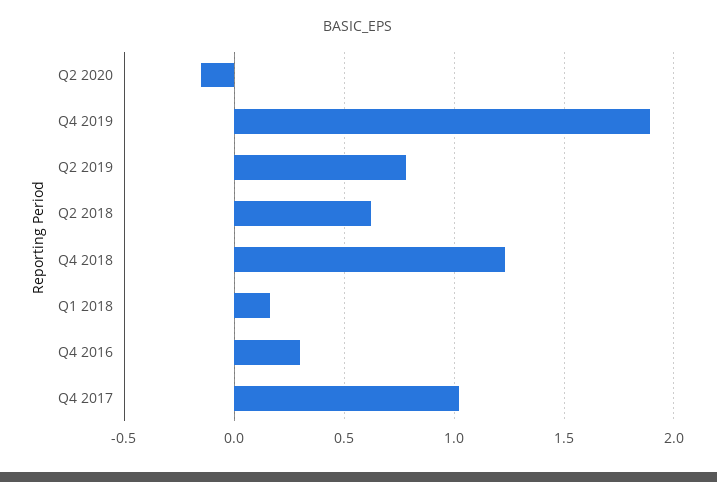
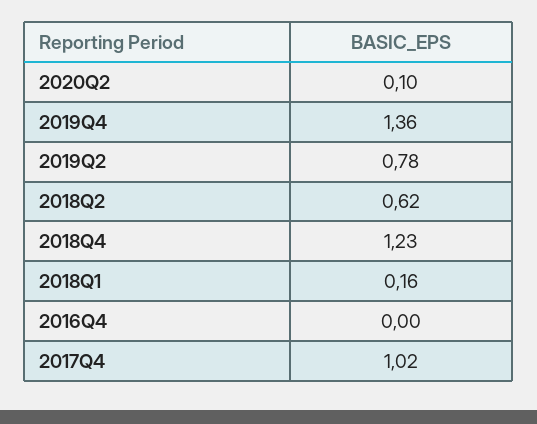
Q2 2020: -0.15 -> 0.1
Q4 2019: 1.9 -> 1.36
Q4 2016: 0.3 -> 0

